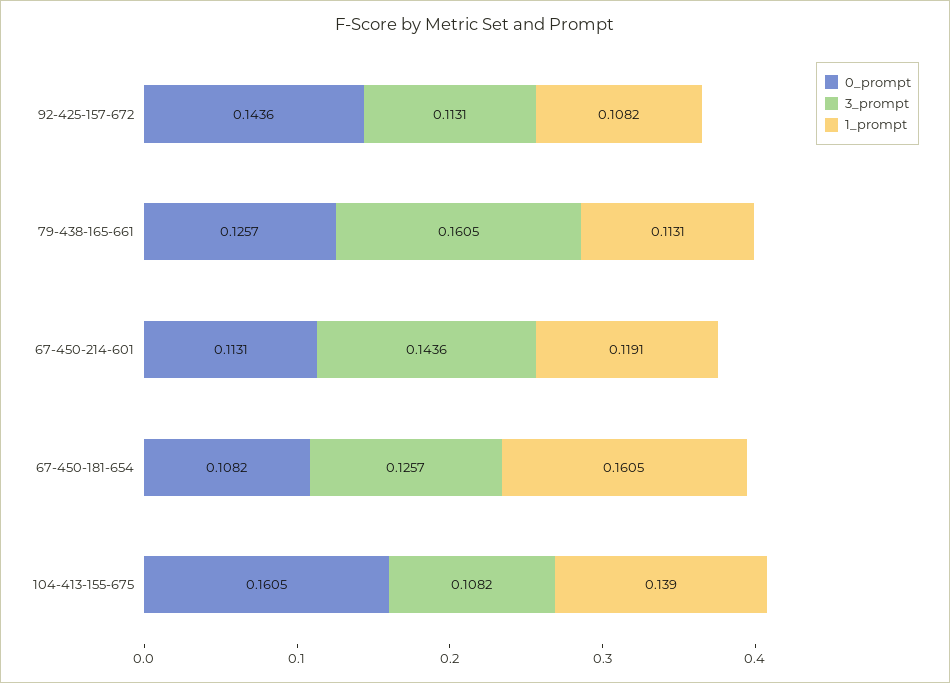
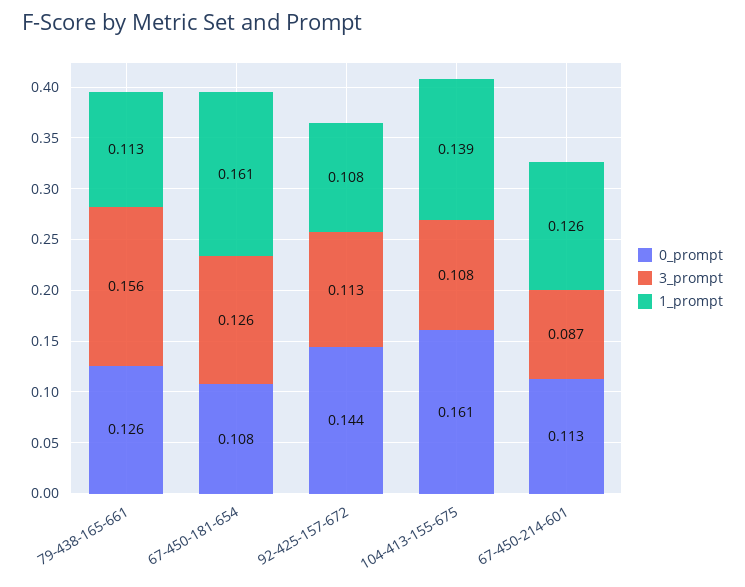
3_prompt, 79-438-165-661: 0.1605 -> 0.156
3_prompt, 67-450-214-601: 0.1436 -> 0.087
1_prompt, 67-450-214-601: 0.1191 -> 0.126

